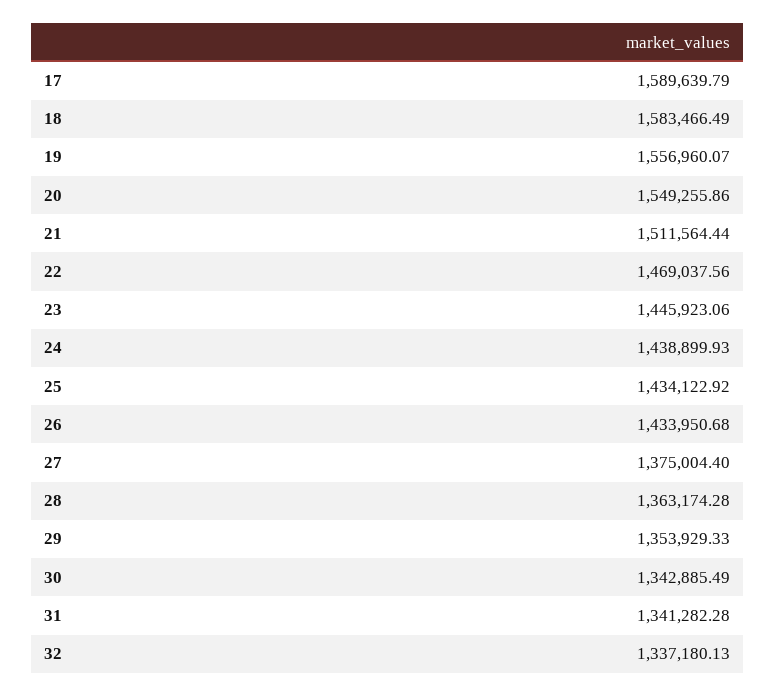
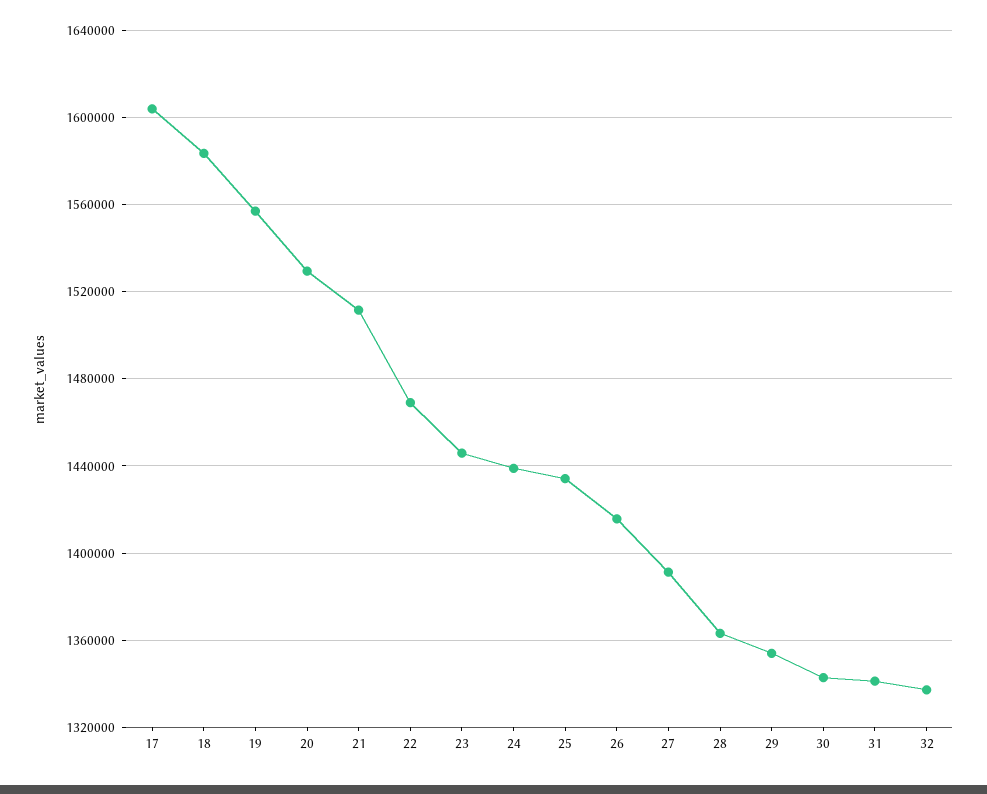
17: 1589639.79 -> 1605000
20: 1549255.86 -> 1530000
26: 1433950.68 -> 1415000
27: 1375004.4 -> 1390000

